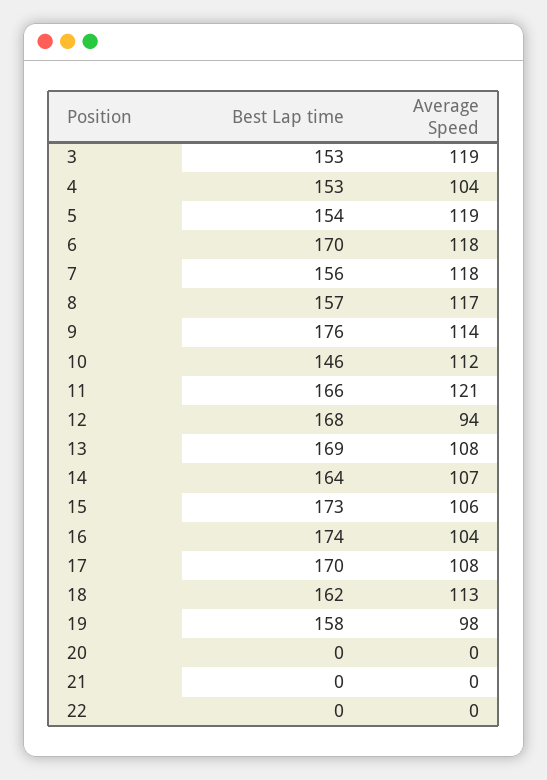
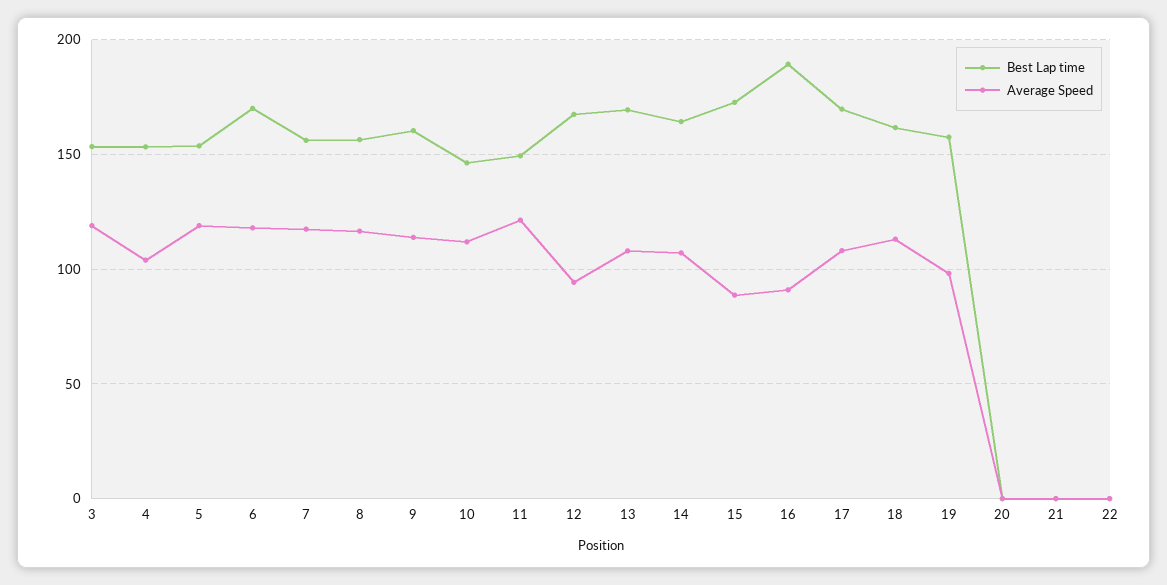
Best Lap time, 9: 176 -> 160
Best Lap time, 11: 166 -> 150
Average Speed, 15: 106 -> 90
Best Lap time, 16: 174 -> 190
Average Speed, 16: 104 -> 90

